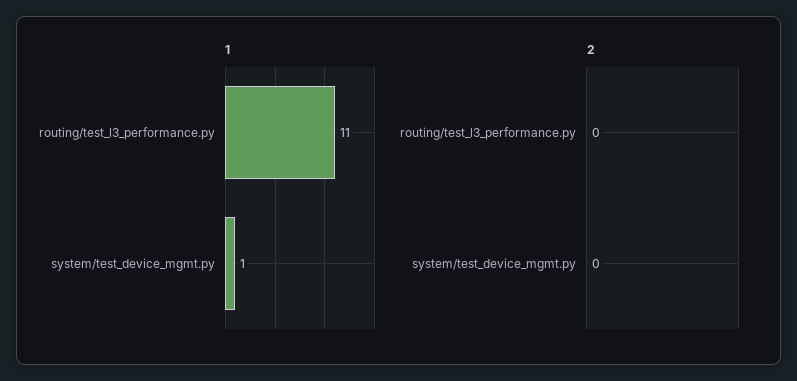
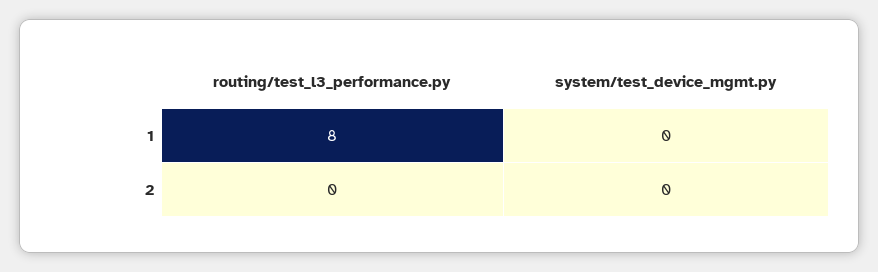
1, routing/test_l3_performance.py: 11 -> 8
1, system/test_device_mgmt.py: 1 -> 0

